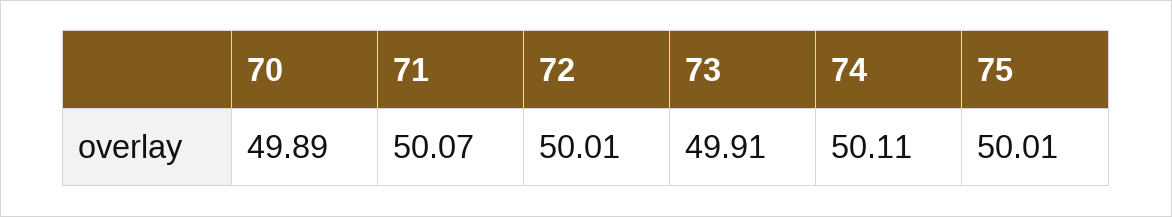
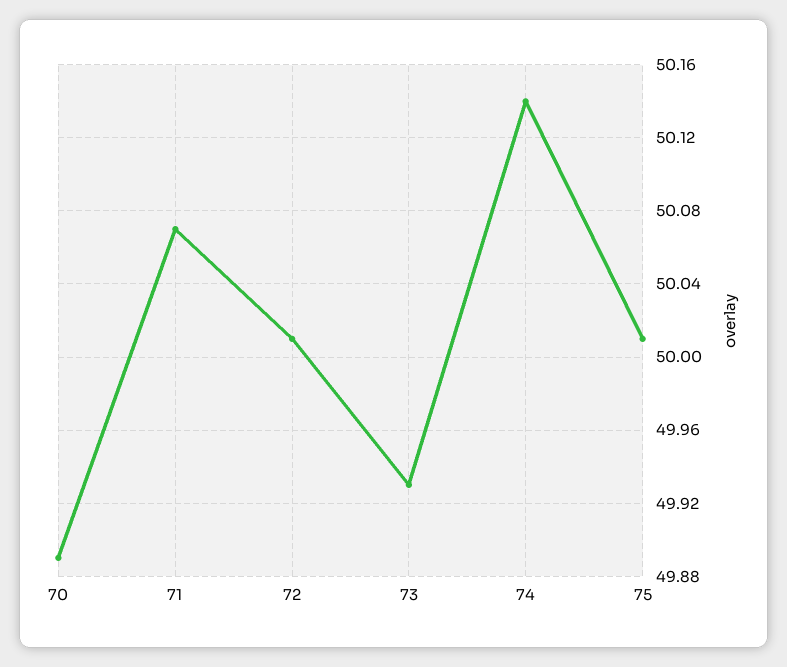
73: 49.91 -> 49.93
74: 50.11 -> 50.14

